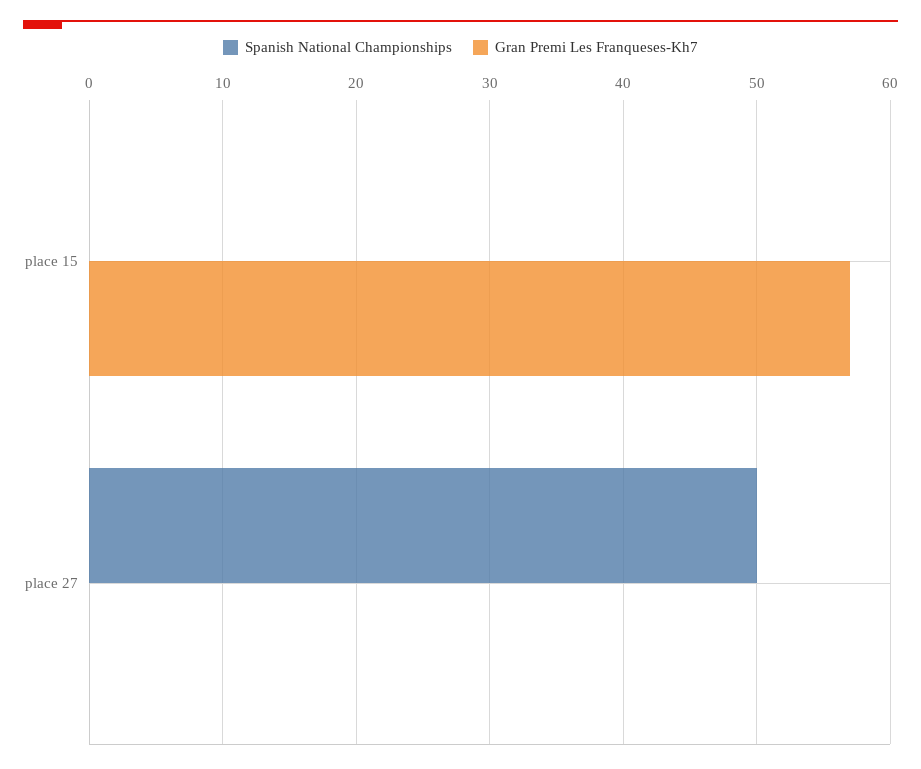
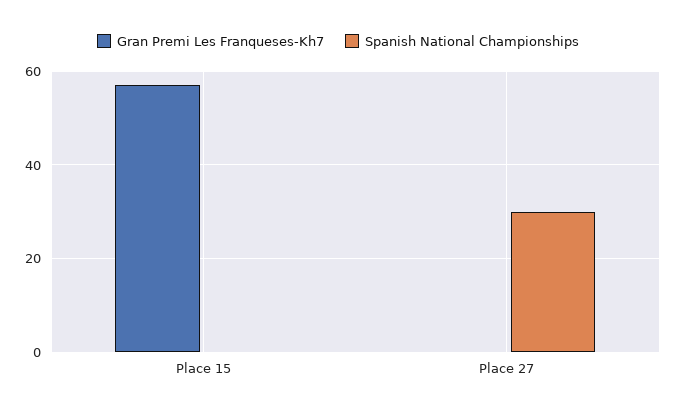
Spanish National Championships, place 27: 50 -> 30

